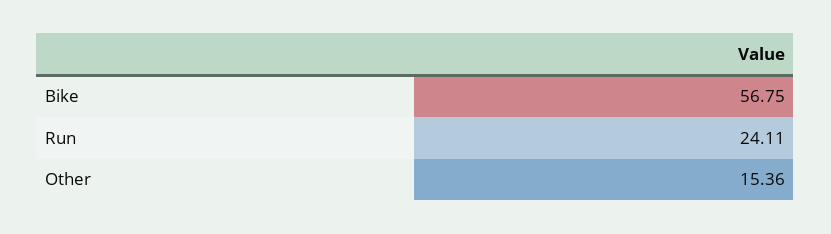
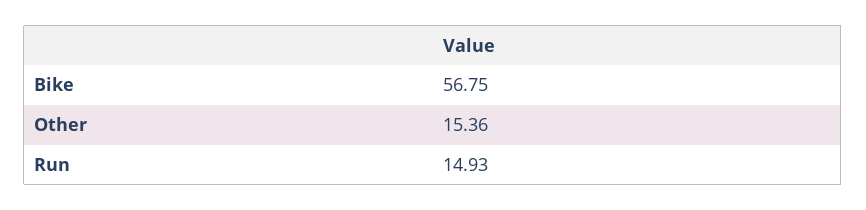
Run: 24.11 -> 14.93

